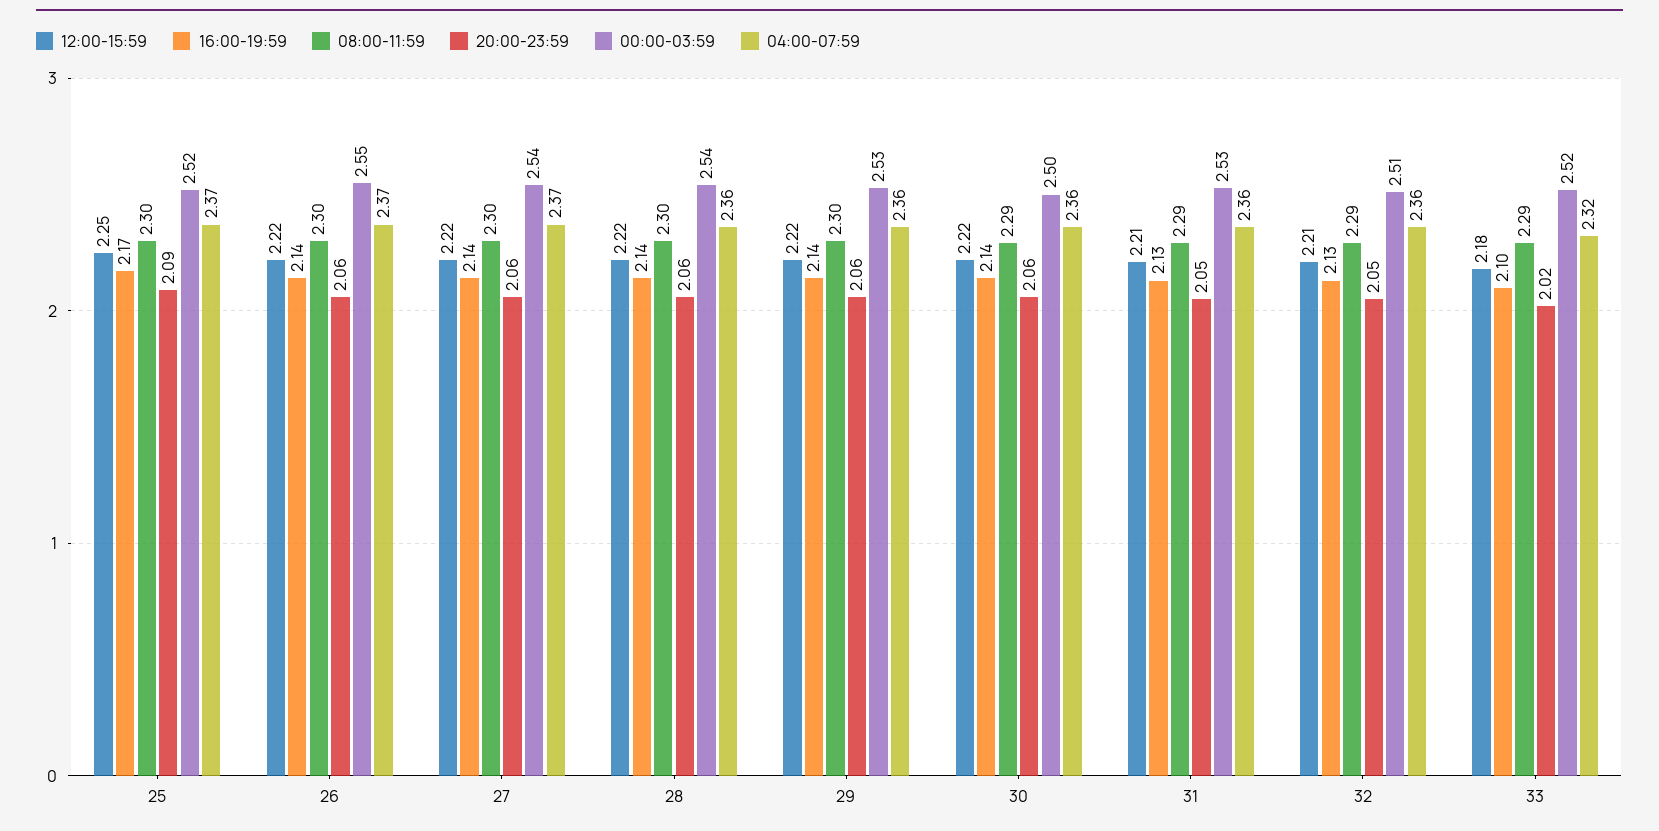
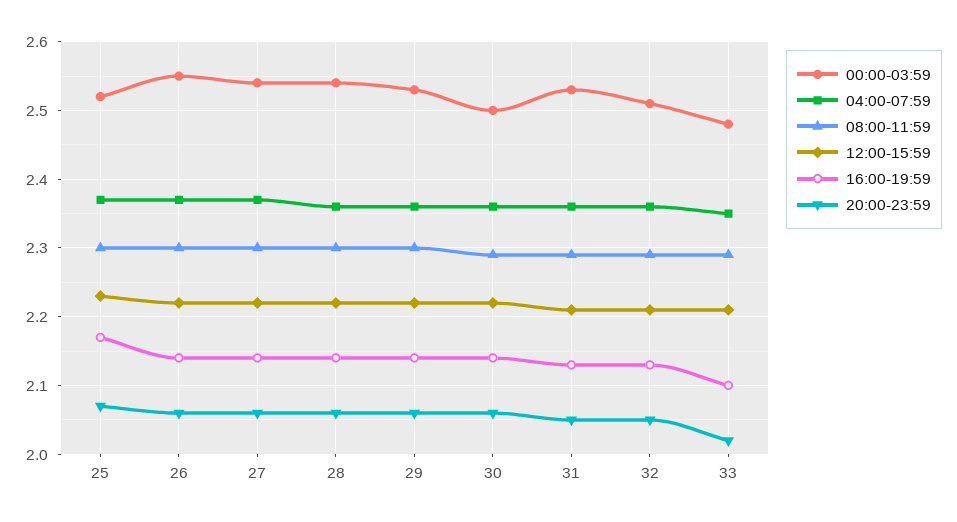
12:00-15:59, 25: 2.25 -> 2.23
20:00-23:59, 25: 2.09 -> 2.07
12:00-15:59, 33: 2.18 -> 2.21
00:00-03:59, 33: 2.52 -> 2.48
04:00-07:59, 33: 2.32 -> 2.35

